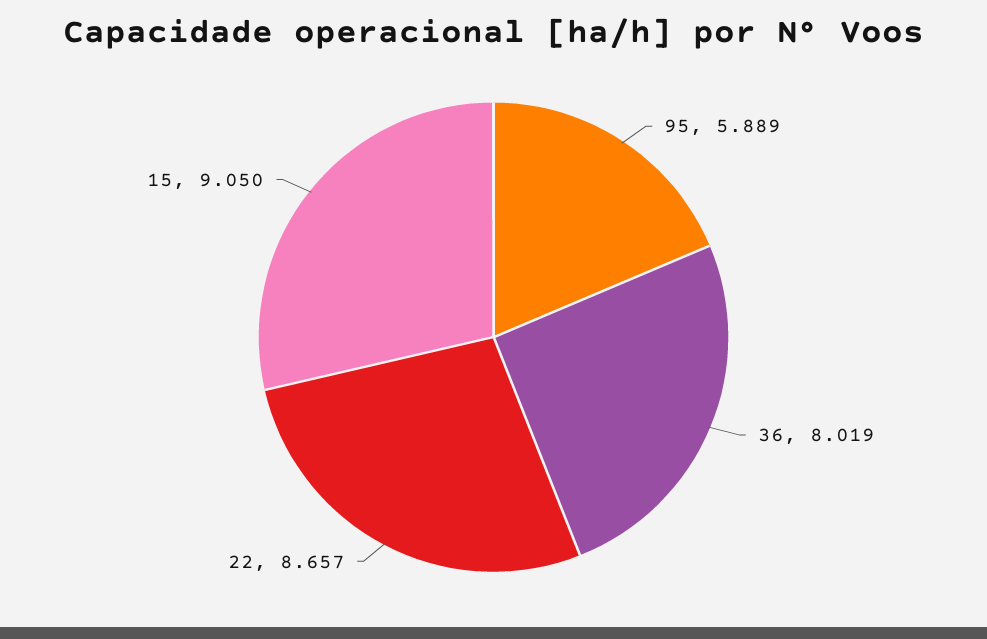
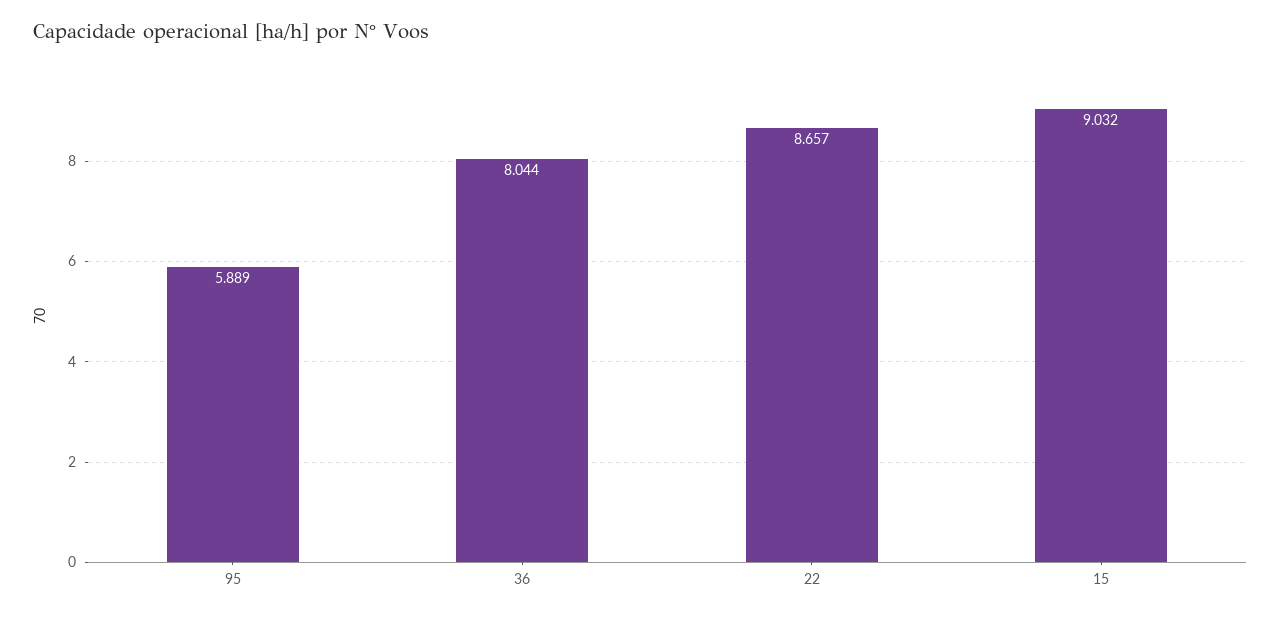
36: 8.019 -> 8.044
15: 9.05 -> 9.032

